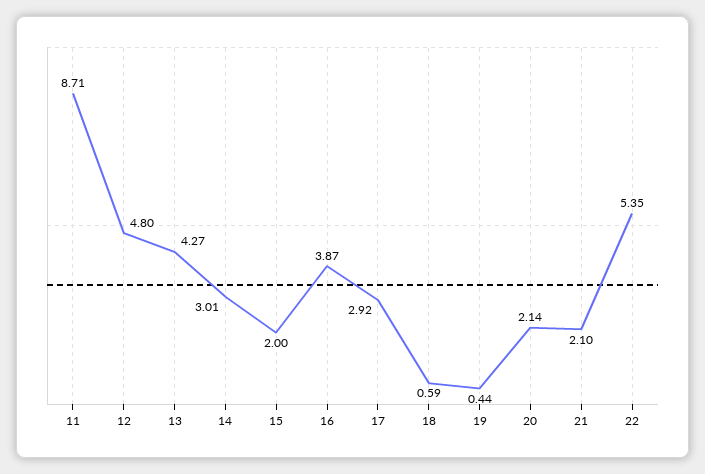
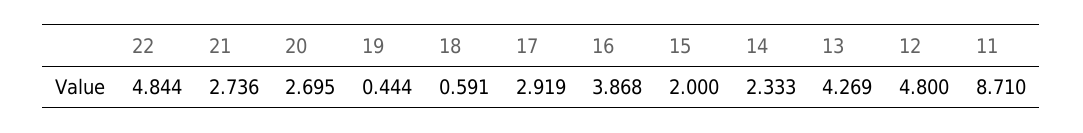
14: 3.01 -> 2.333
20: 2.14 -> 2.695
21: 2.1 -> 2.736
22: 5.35 -> 4.844

